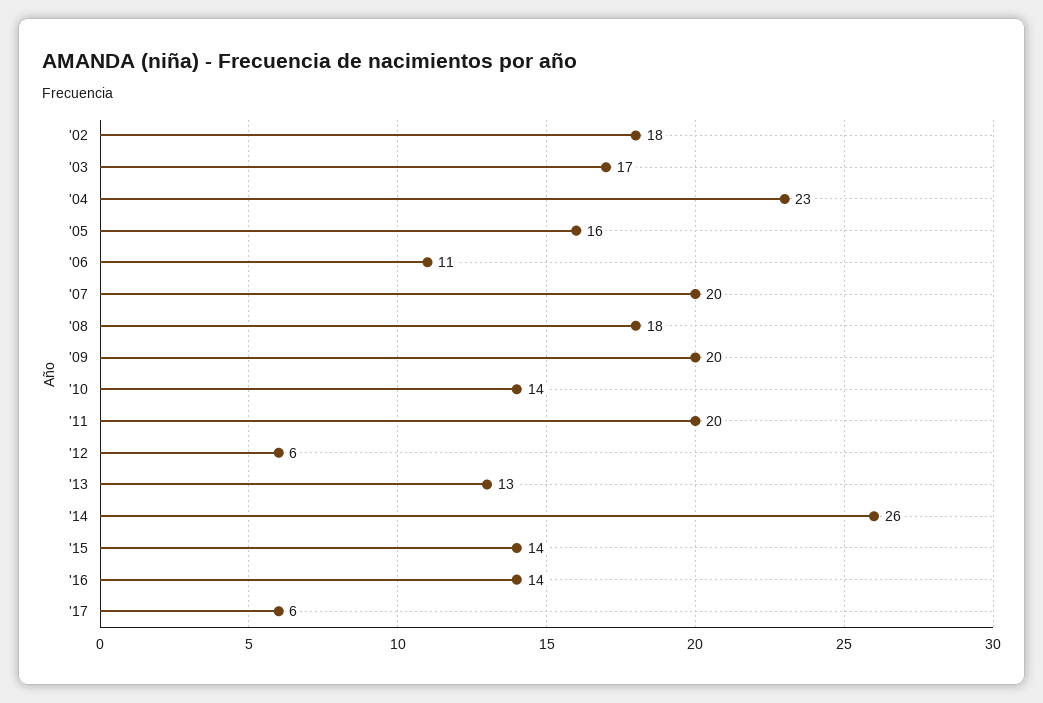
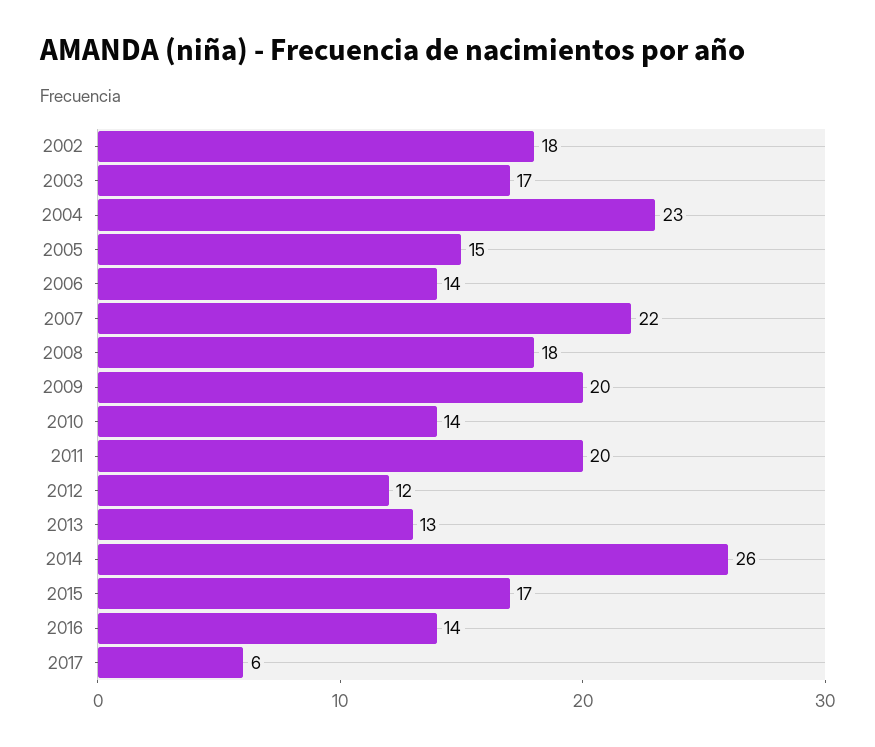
'05: 16 -> 15
'06: 11 -> 14
'07: 20 -> 22
'12: 6 -> 12
'15: 14 -> 17

